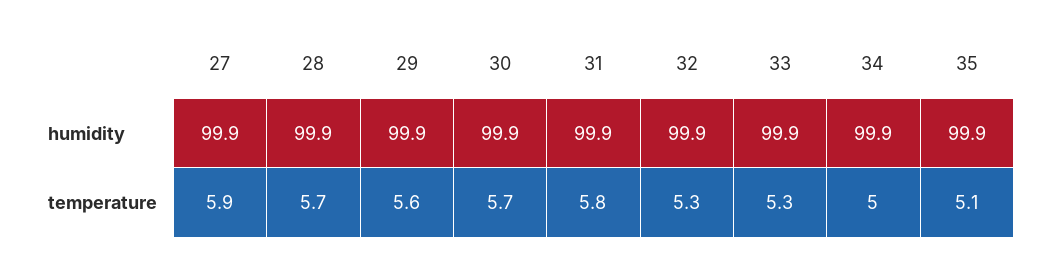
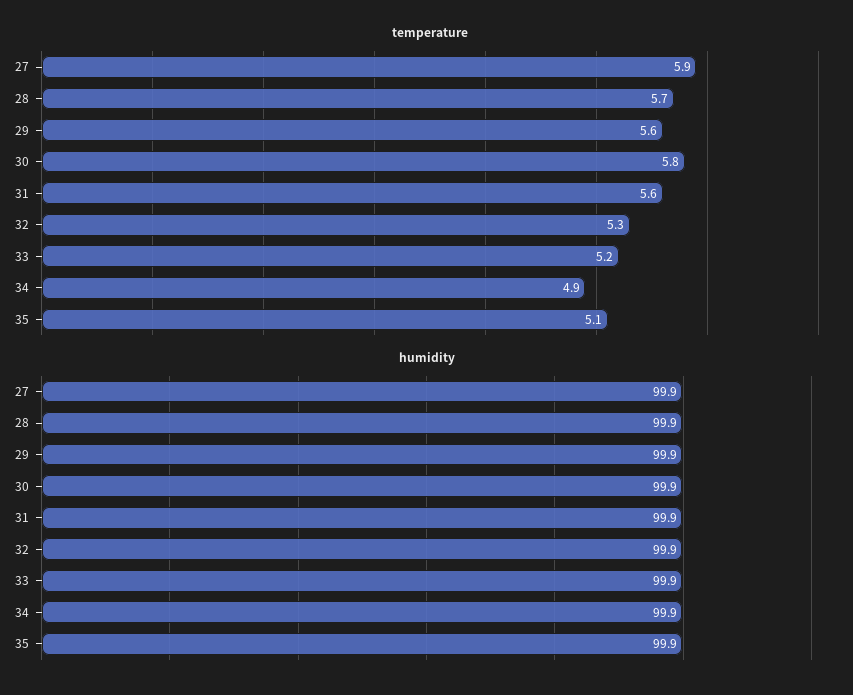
temperature, 30: 5.7 -> 5.8
temperature, 31: 5.8 -> 5.6
temperature, 33: 5.3 -> 5.2
temperature, 34: 5 -> 4.9

